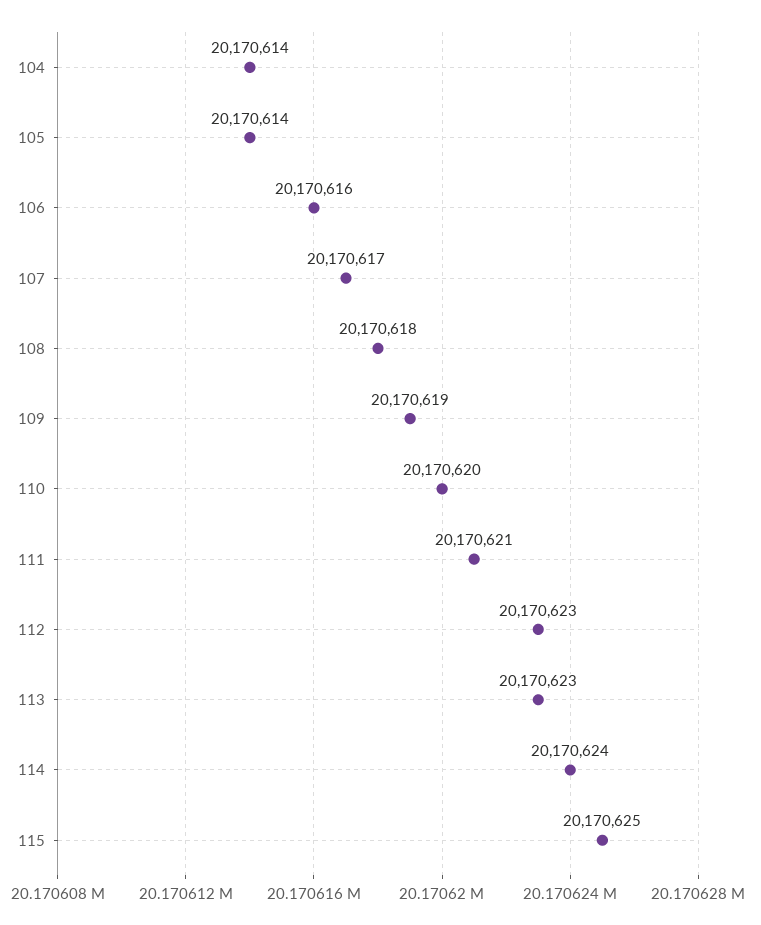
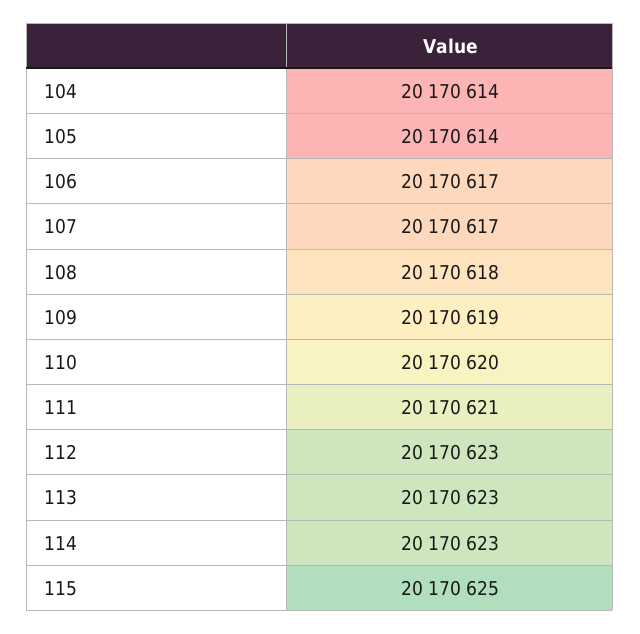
106: 20170616 -> 20170617
114: 20170624 -> 20170623

